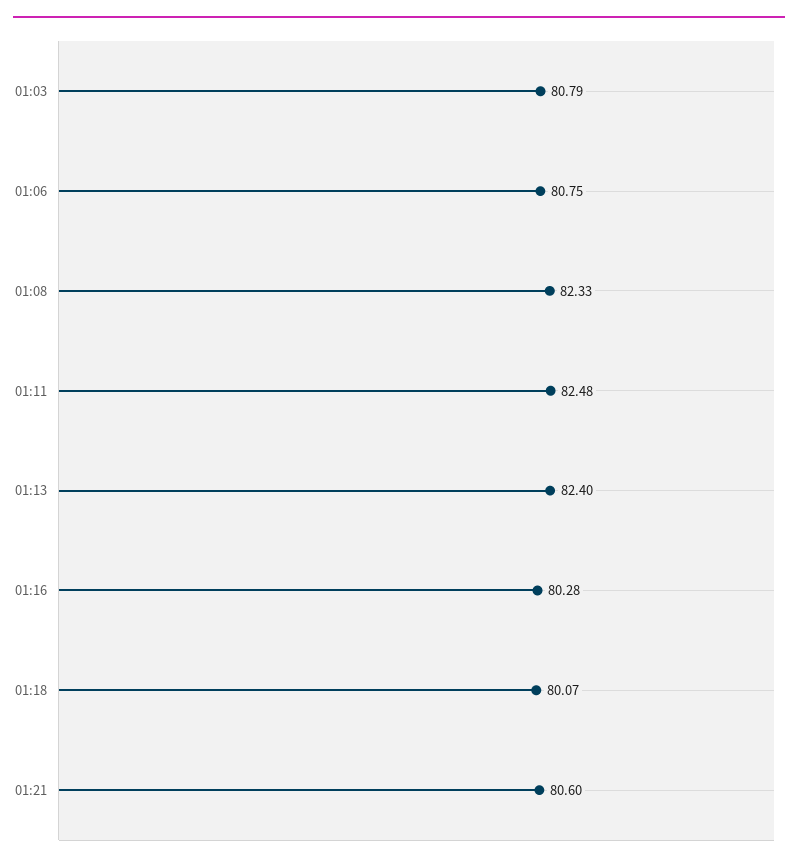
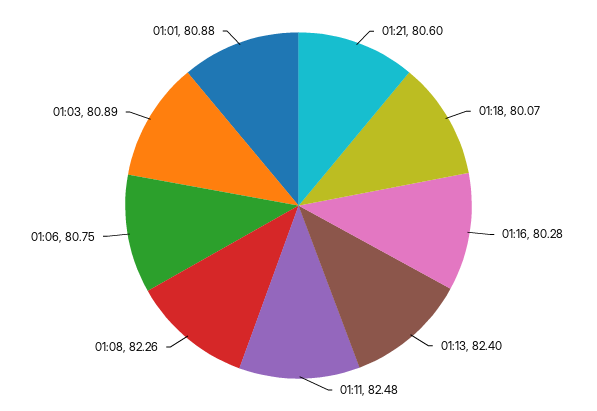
01:03: 80.79 -> 80.89
01:08: 82.33 -> 82.26
01:01: none -> 80.88

